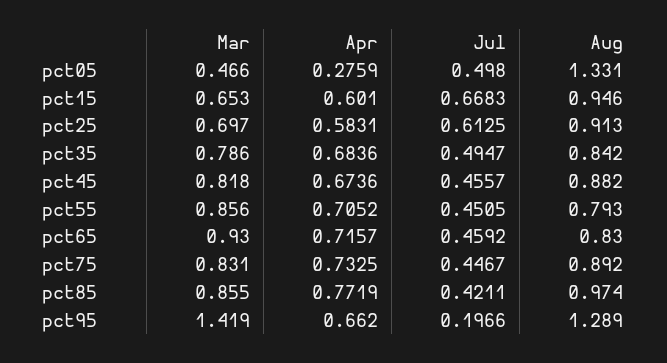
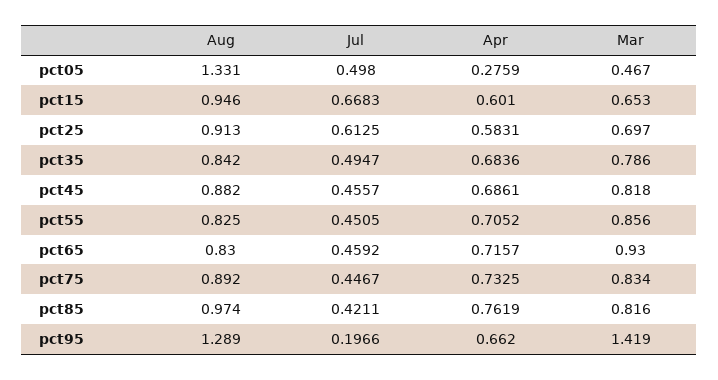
Mar, pct05: 0.466 -> 0.467
Apr, pct45: 0.6736 -> 0.6861
Aug, pct55: 0.793 -> 0.825
Mar, pct75: 0.831 -> 0.834
Mar, pct85: 0.855 -> 0.816
Apr, pct85: 0.7719 -> 0.7619

